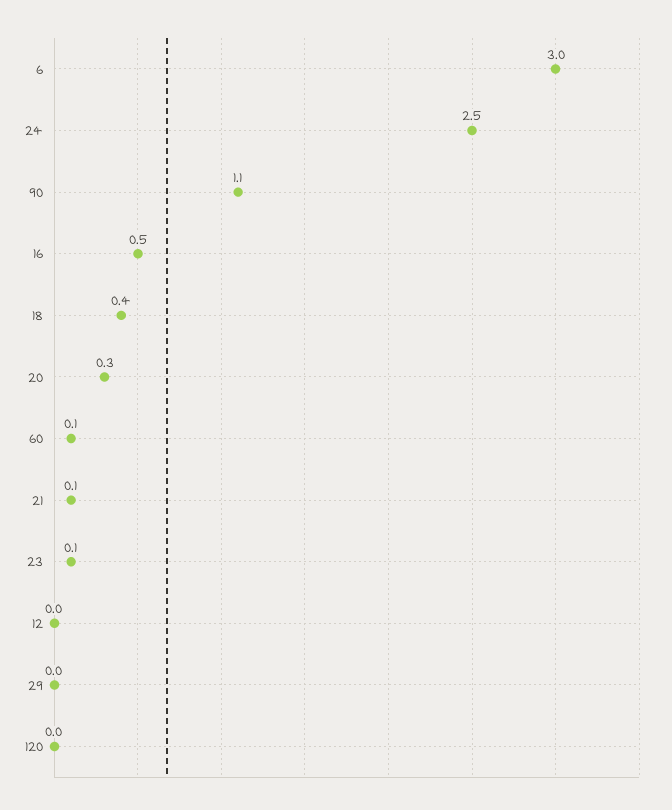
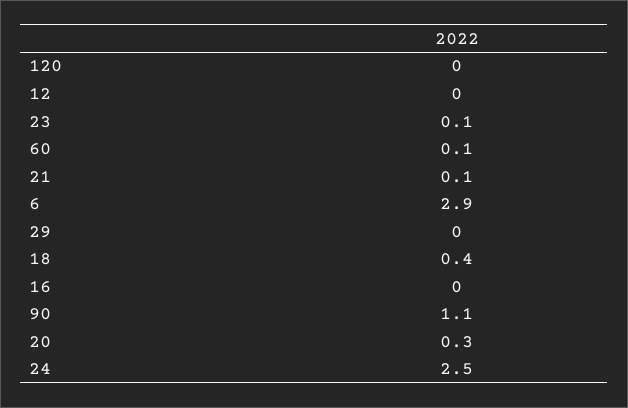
6: 3 -> 2.9
16: 0.5 -> 0

